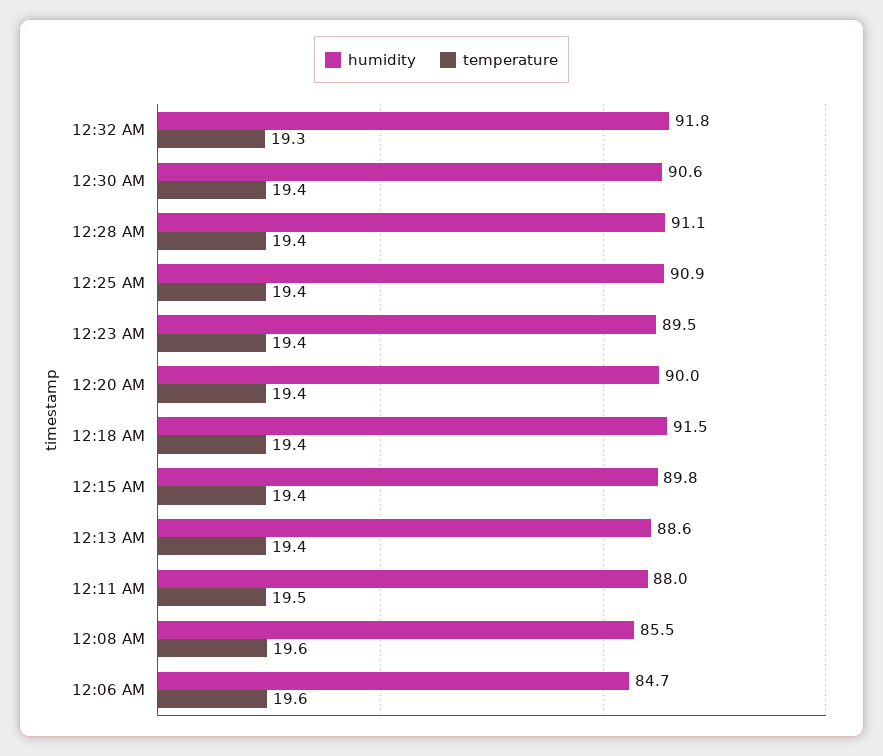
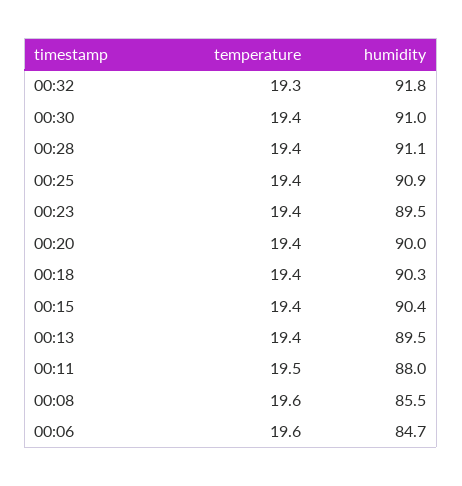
humidity, 12:30 AM: 90.6 -> 91
humidity, 12:18 AM: 91.5 -> 90.3
humidity, 12:15 AM: 89.8 -> 90.4
humidity, 12:13 AM: 88.6 -> 89.5

